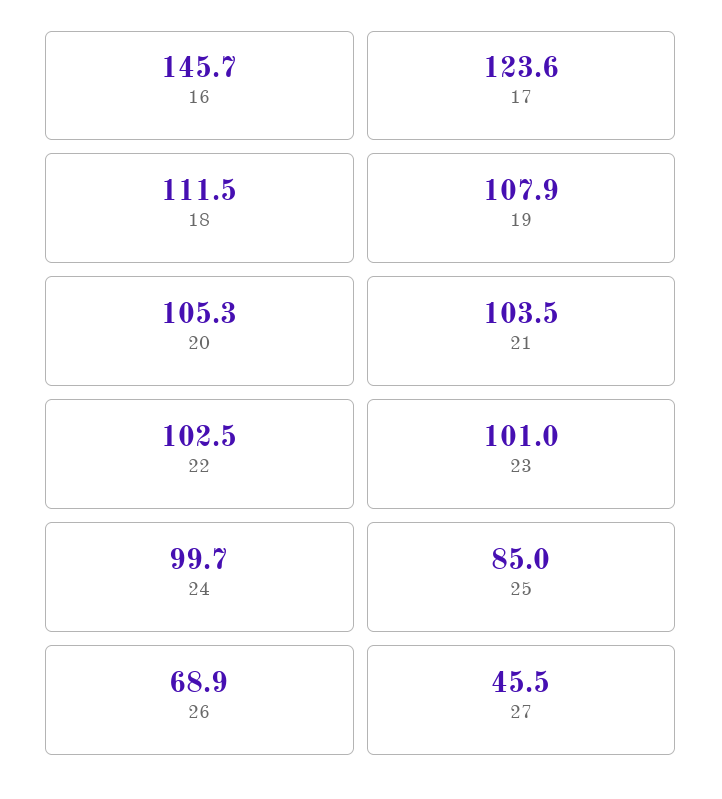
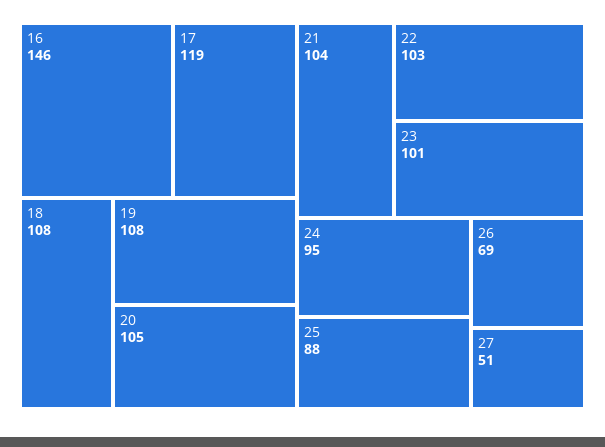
17: 123.6 -> 119
18: 111.5 -> 108
24: 99.7 -> 95
25: 85 -> 88
27: 45.5 -> 51

